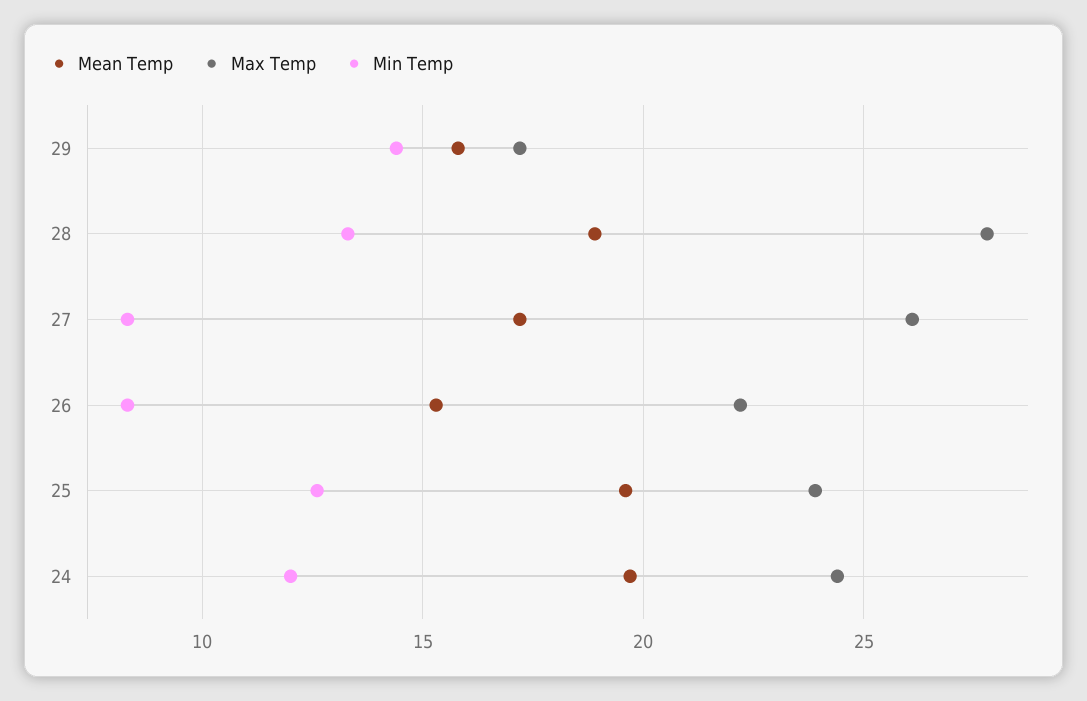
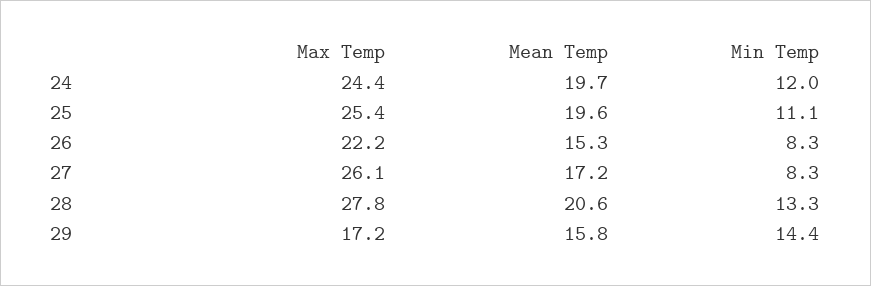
Mean Temp, 28: 19 -> 20.6
Max Temp, 25: 24 -> 25.4
Min Temp, 25: 12.5 -> 11.1

